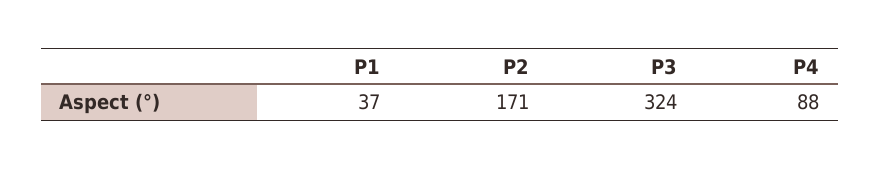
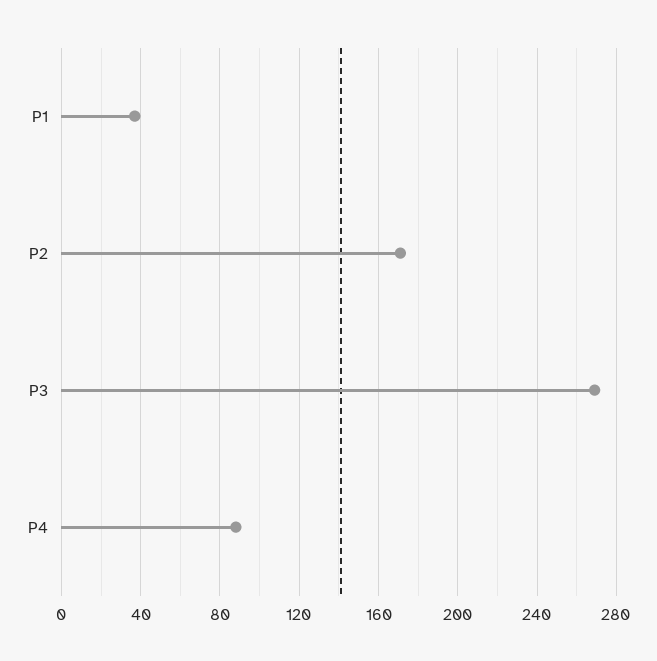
P3: 324 -> 270

